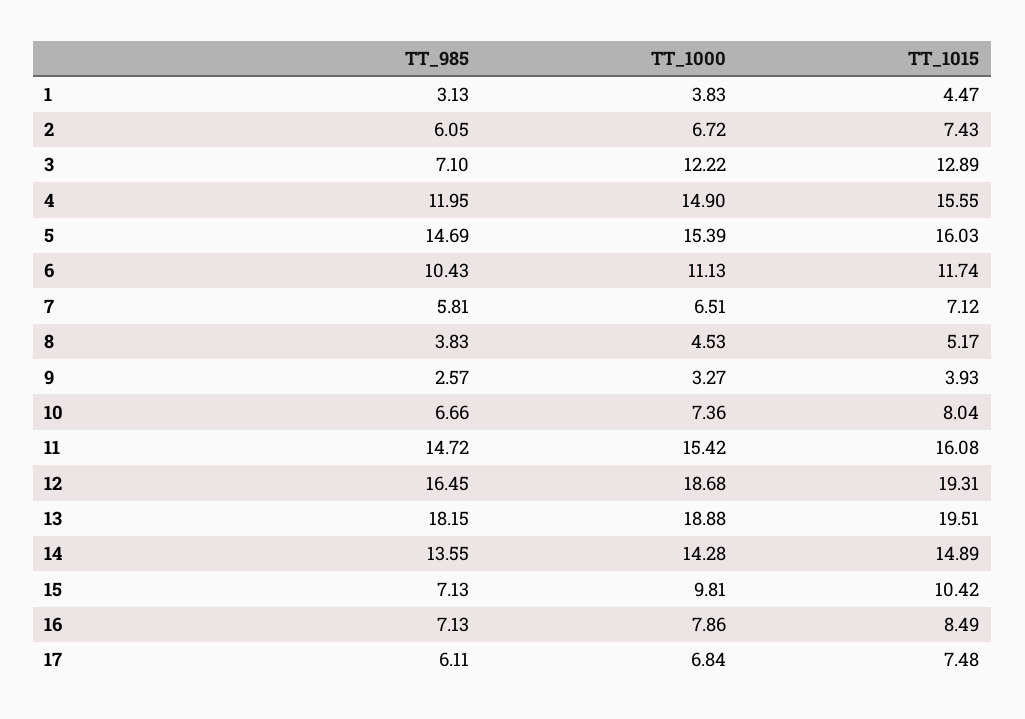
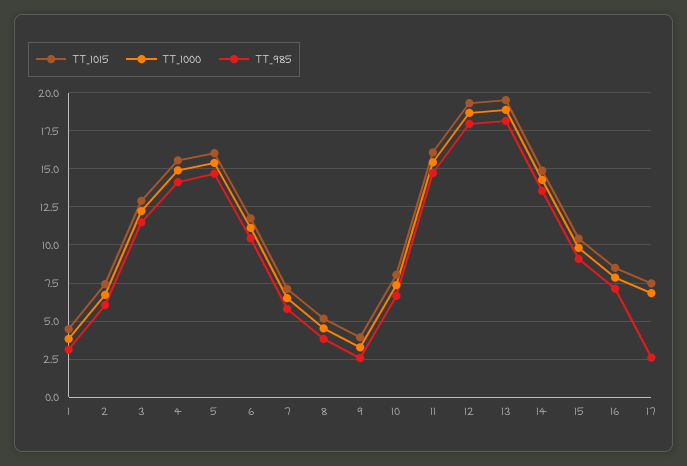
TT_985, 3: 7.1 -> 11.5
TT_985, 4: 11.95 -> 14
TT_985, 12: 16.45 -> 18
TT_985, 15: 7.13 -> 9
TT_985, 17: 6.11 -> 2.5

